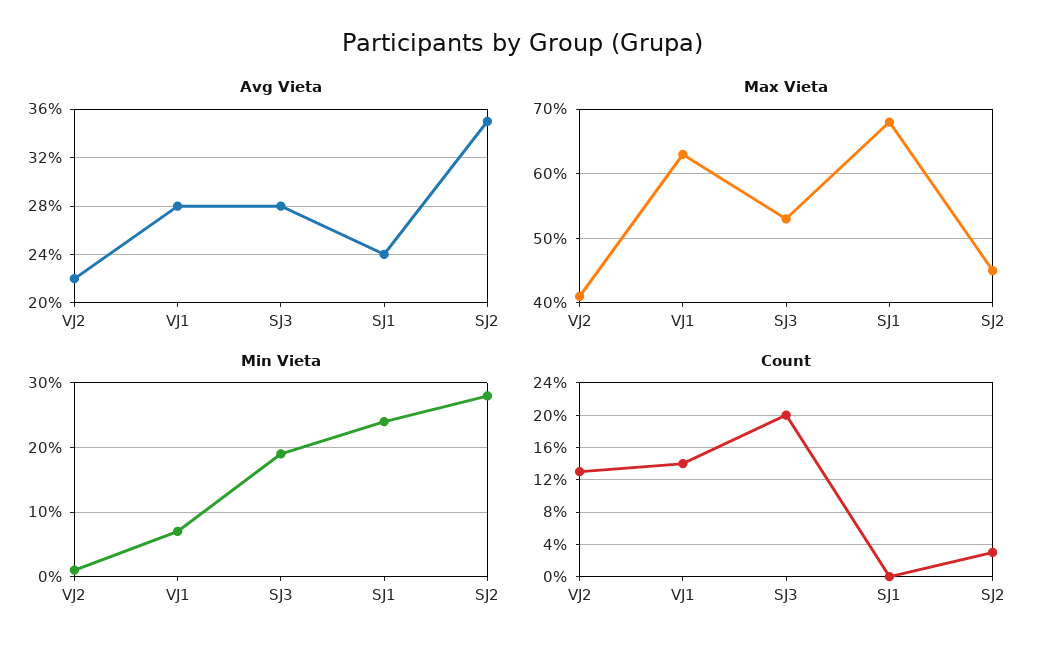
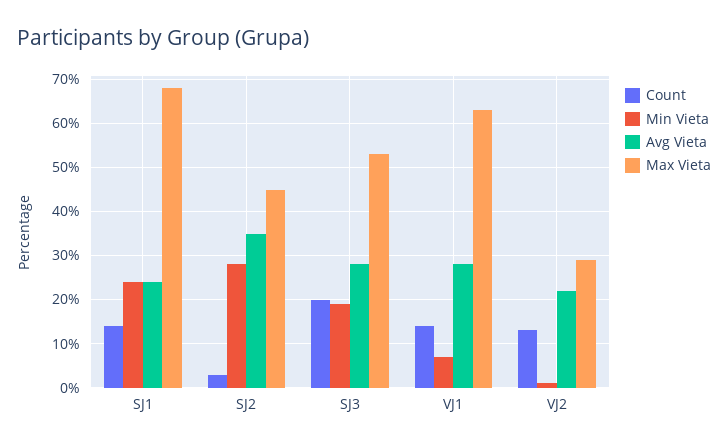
Max Vieta, VJ2: 41 -> 30
Count, SJ1: 0 -> 15

